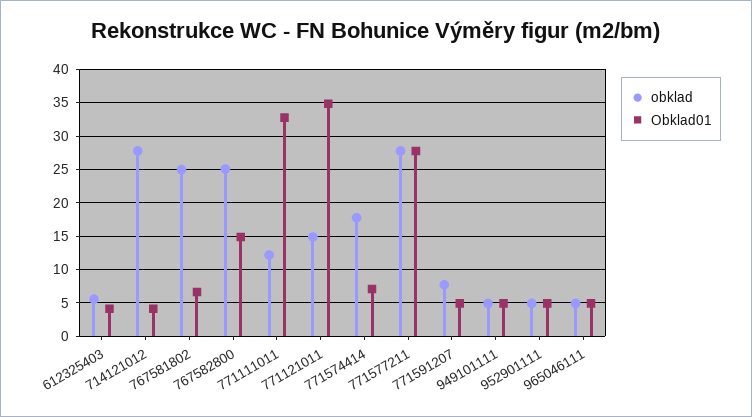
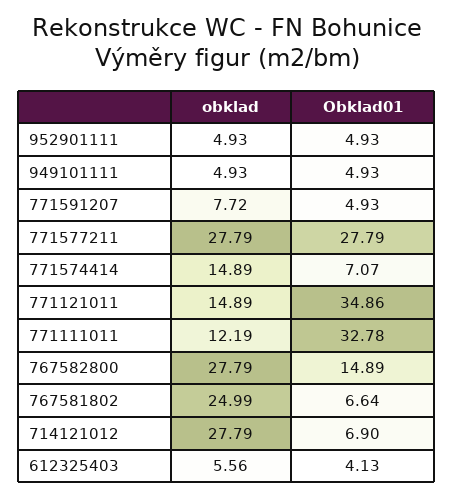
Obklad01, 714121012: 4 -> 6.9
obklad, 767582800: 25 -> 27.79
obklad, 771574414: 18 -> 14.89
obklad, 965046111: 5 -> none
Obklad01, 965046111: 5 -> none

